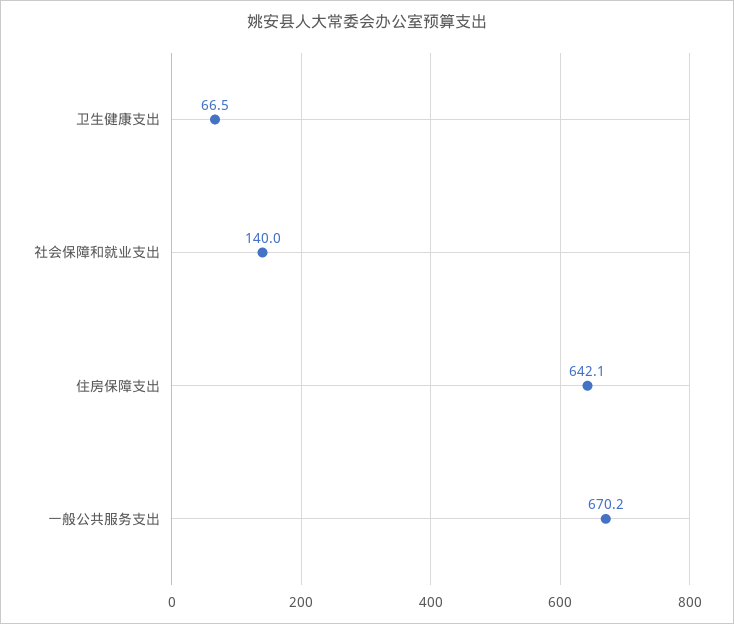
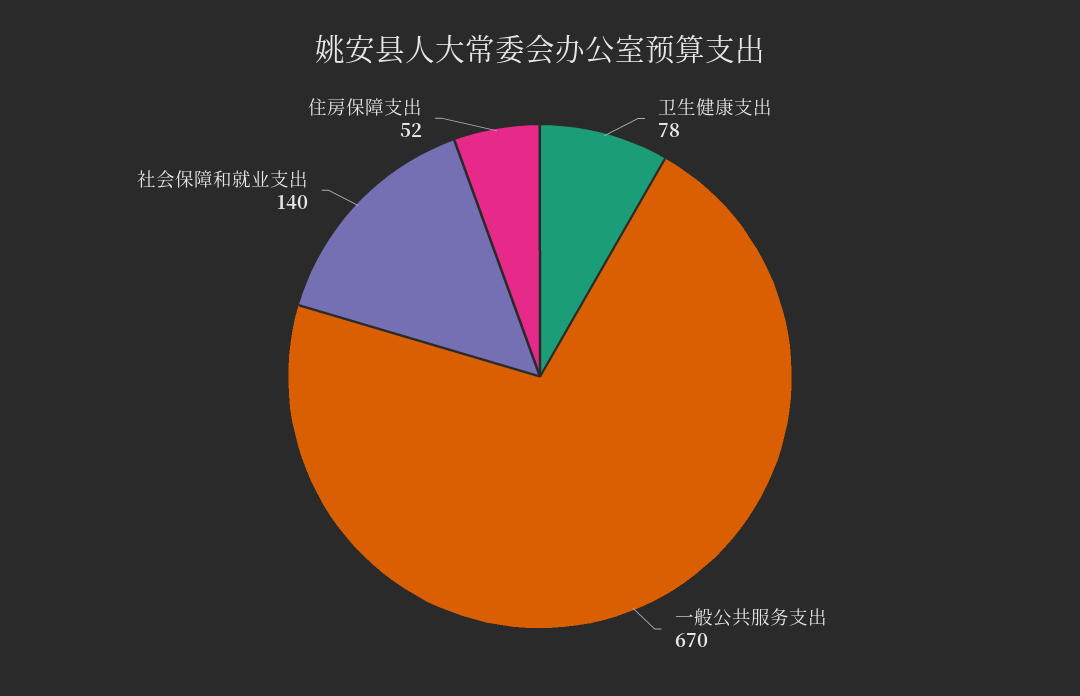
卫生健康支出: 66.5 -> 78
住房保障支出: 642.1 -> 52

